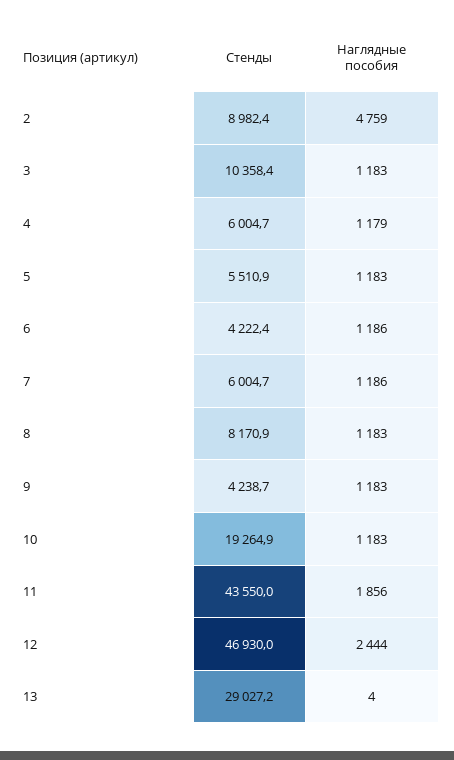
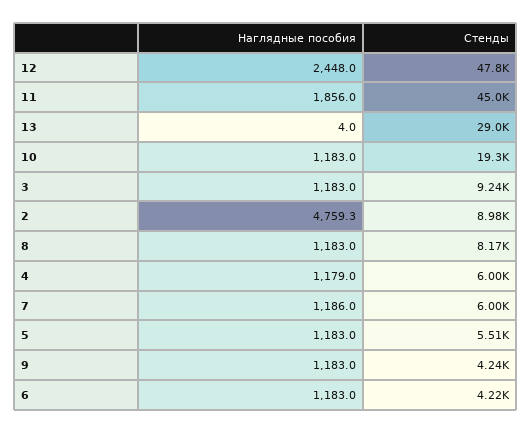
Стенды, 3: 10358.4 -> 9240
Наглядные пособия, 6: 1186 -> 1183
Стенды, 11: 43550 -> 45000
Стенды, 12: 46930 -> 47800
Наглядные пособия, 12: 2444 -> 2448

